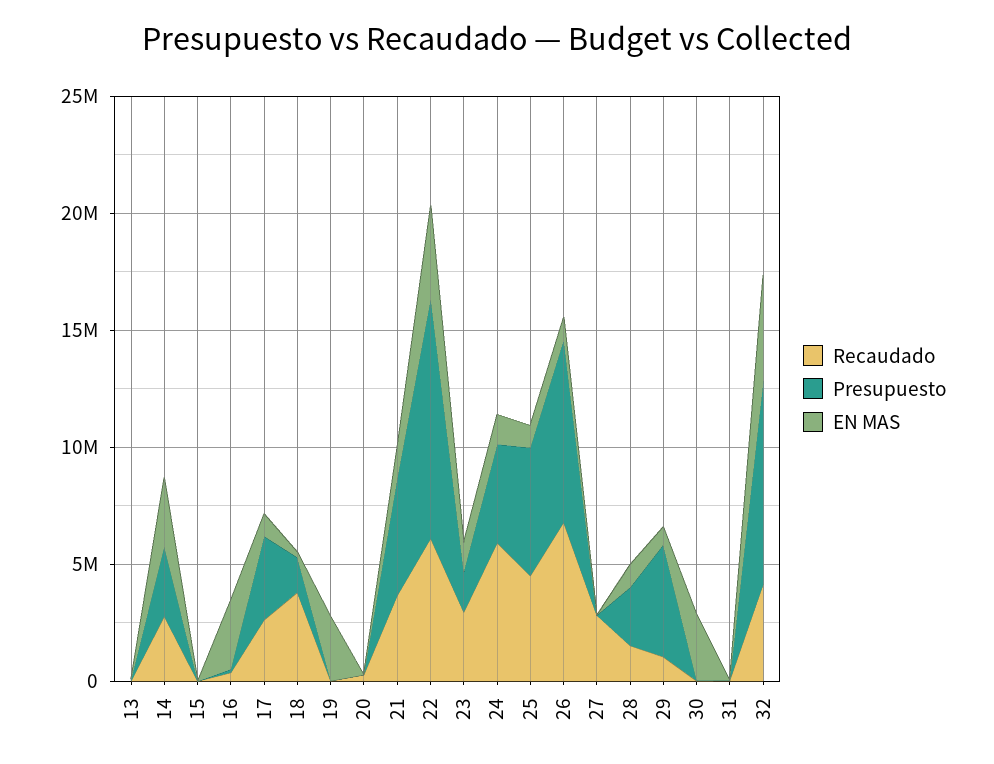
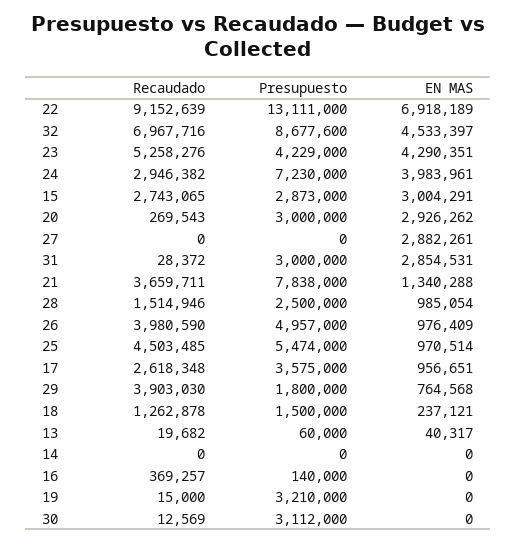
Recaudado, 14: 3000000 -> 0
Presupuesto, 14: 3000000 -> 0
EN MAS, 14: 3000000 -> 0
Recaudado, 15: 0 -> 2743065
Presupuesto, 15: 0 -> 2873000
EN MAS, 15: 0 -> 3004291
EN MAS, 16: 3000000 -> 0
Recaudado, 18: 4000000 -> 1262878
Presupuesto, 19: 0 -> 3210000
EN MAS, 19: 3000000 -> 0
Presupuesto, 20: 0 -> 3000000
EN MAS, 20: 0 -> 2926262
Presupuesto, 21: 5000000 -> 7838000
Recaudado, 22: 6000000 -> 9152639
Presupuesto, 22: 10000000 -> 13111000
EN MAS, 22: 4000000 -> 6918189
Recaudado, 23: 3000000 -> 5258276
Presupuesto, 23: 2000000 -> 4229000
EN MAS, 23: 1000000 -> 4290351
Recaudado, 24: 6000000 -> 2946382
Presupuesto, 24: 4000000 -> 7230000
EN MAS, 24: 1000000 -> 3983961
Recaudado, 26: 7000000 -> 3980590
Presupuesto, 26: 8000000 -> 4957000
Recaudado, 27: 3000000 -> 0
EN MAS, 27: 0 -> 2882261
Recaudado, 29: 1000000 -> 3903030
Presupuesto, 29: 5000000 -> 1800000
Presupuesto, 30: 0 -> 3112000
EN MAS, 30: 3000000 -> 0
Presupuesto, 31: 0 -> 3000000
EN MAS, 31: 0 -> 2854531
Recaudado, 32: 4000000 -> 6967716

